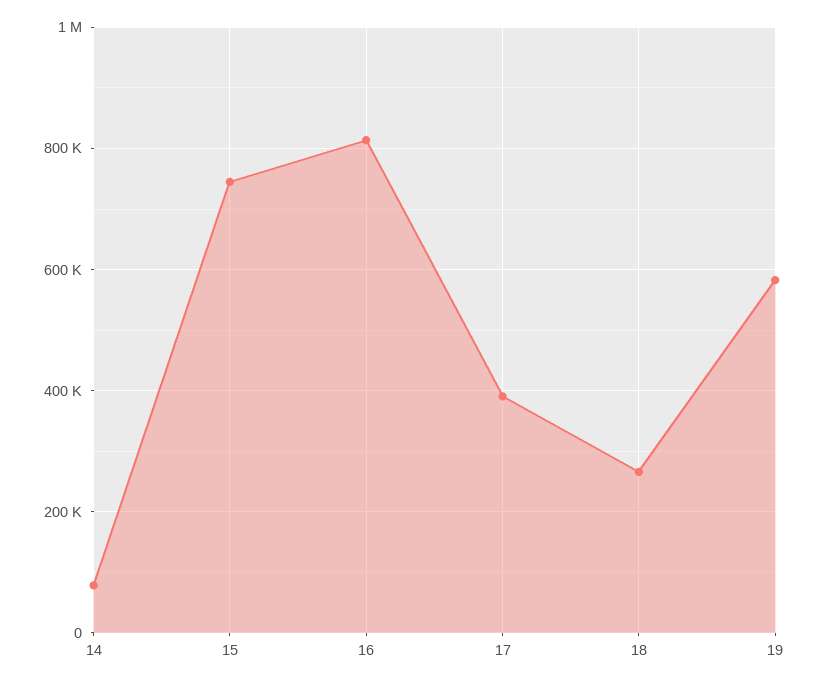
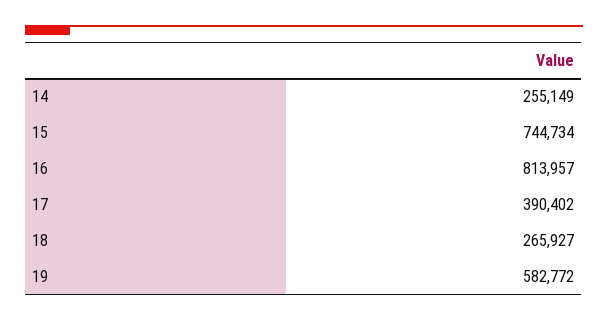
14: 80000 -> 255149

